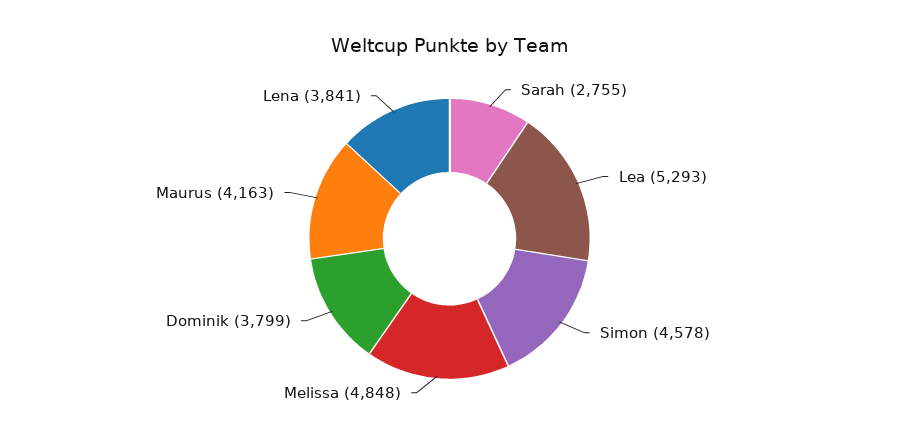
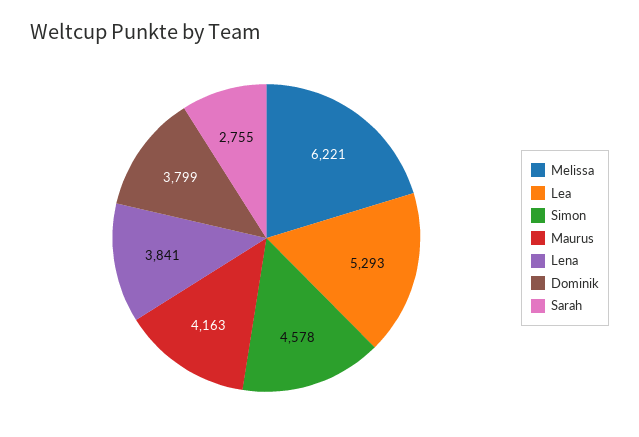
Melissa: 4848 -> 6221

